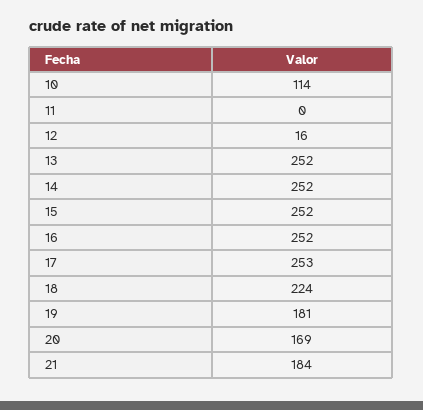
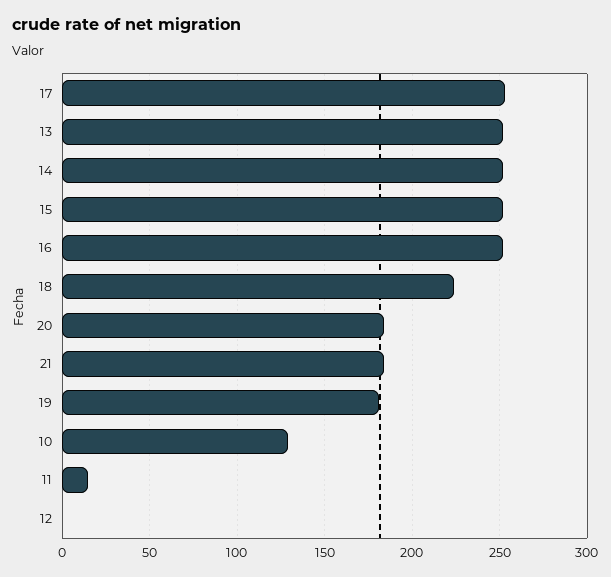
10: 114 -> 130
11: 0 -> 15
12: 16 -> 0
20: 169 -> 185

